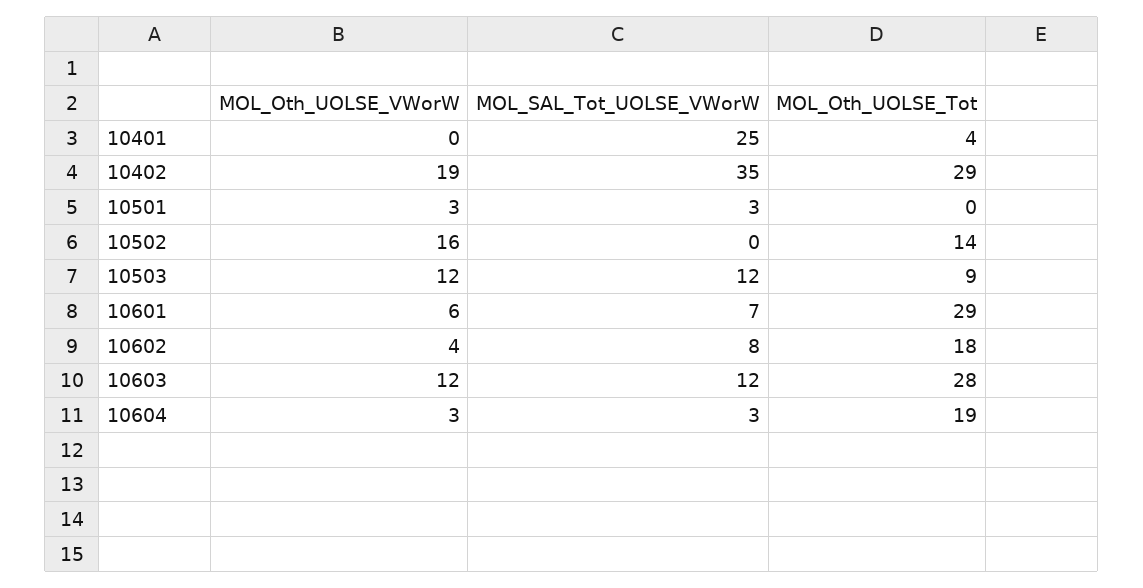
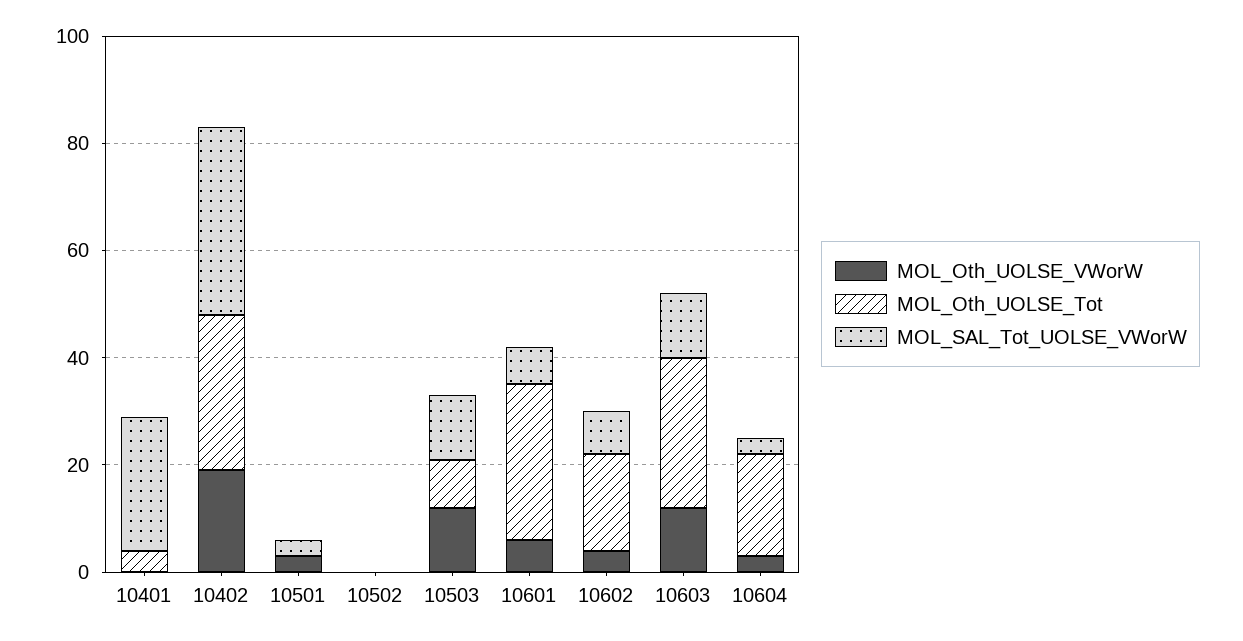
MOL_Oth_UOLSE_VWorW, 10502: 16 -> 0
MOL_Oth_UOLSE_Tot, 10502: 14 -> 0

